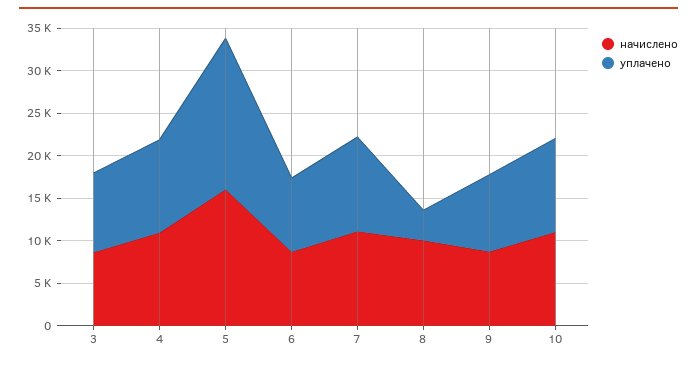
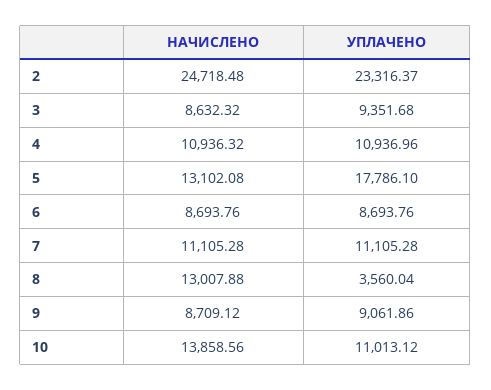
начислено, 5: 16000 -> 13102.08
начислено, 8: 10000 -> 13007.88
начислено, 10: 11000 -> 13858.56
начислено, 2: none -> 24718.48
уплачено, 2: none -> 23316.37

